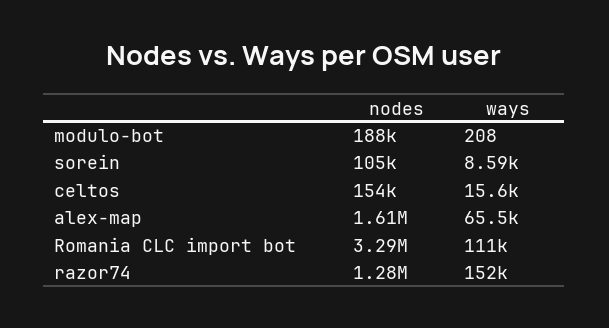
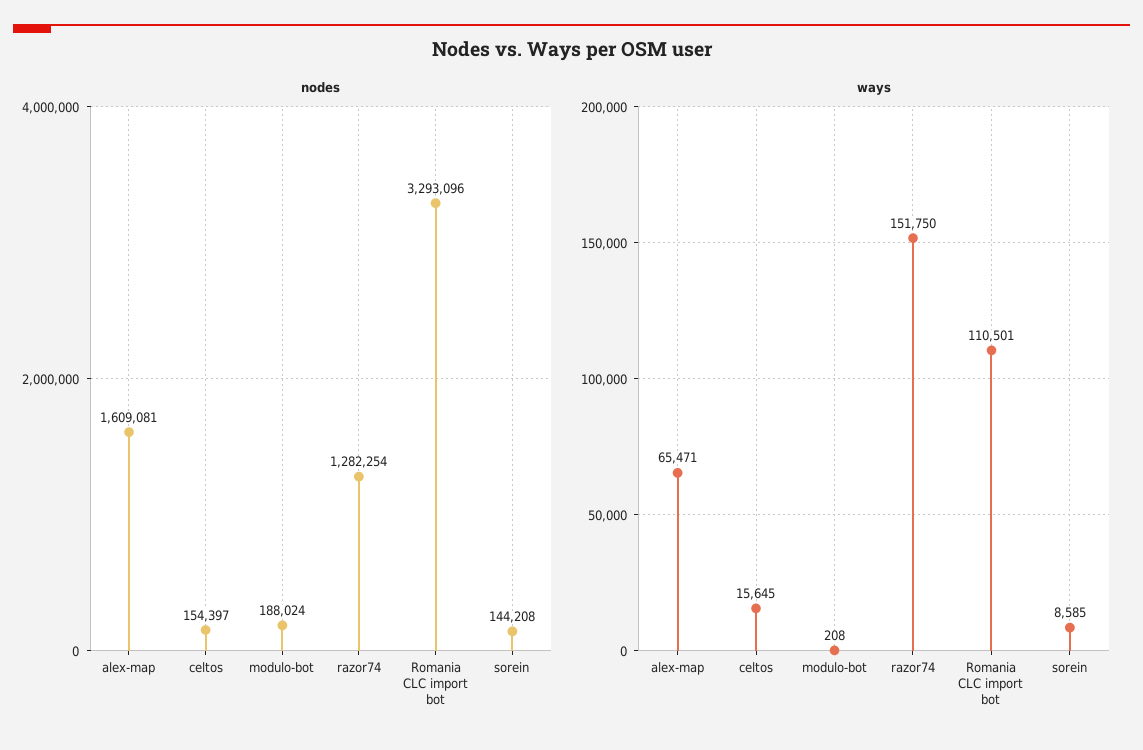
nodes, sorein: 105000 -> 144208

